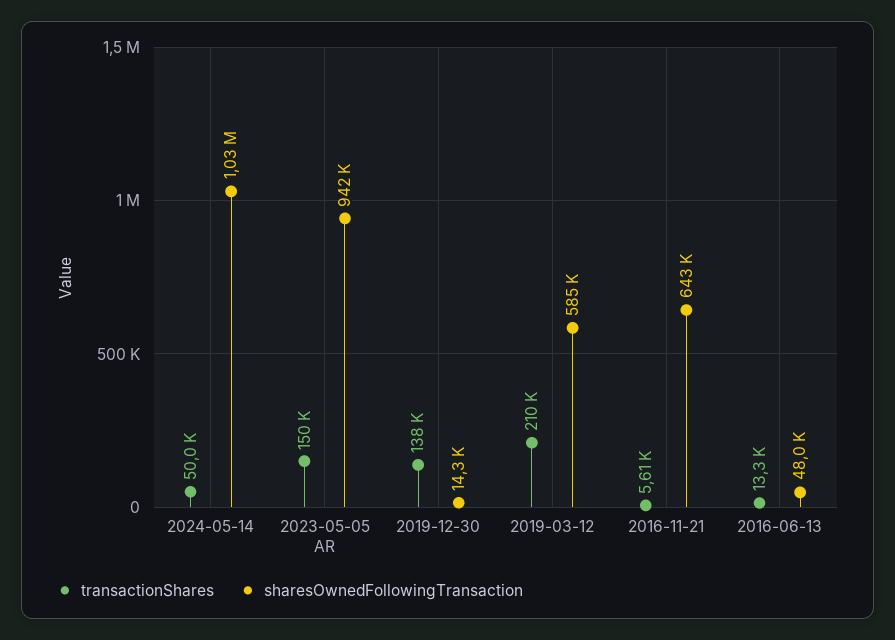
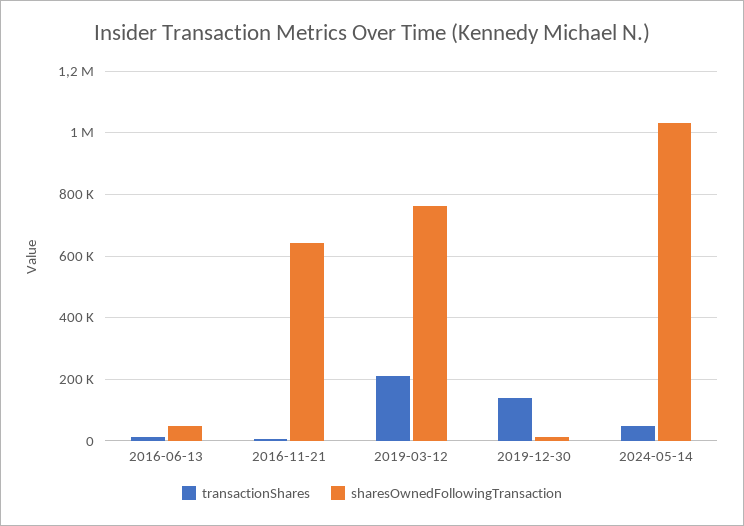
transactionShares, 2023-05-05 AR: 150000 -> none
sharesOwnedFollowingTransaction, 2023-05-05 AR: 942000 -> none
sharesOwnedFollowingTransaction, 2019-03-12: 585000 -> 760000

